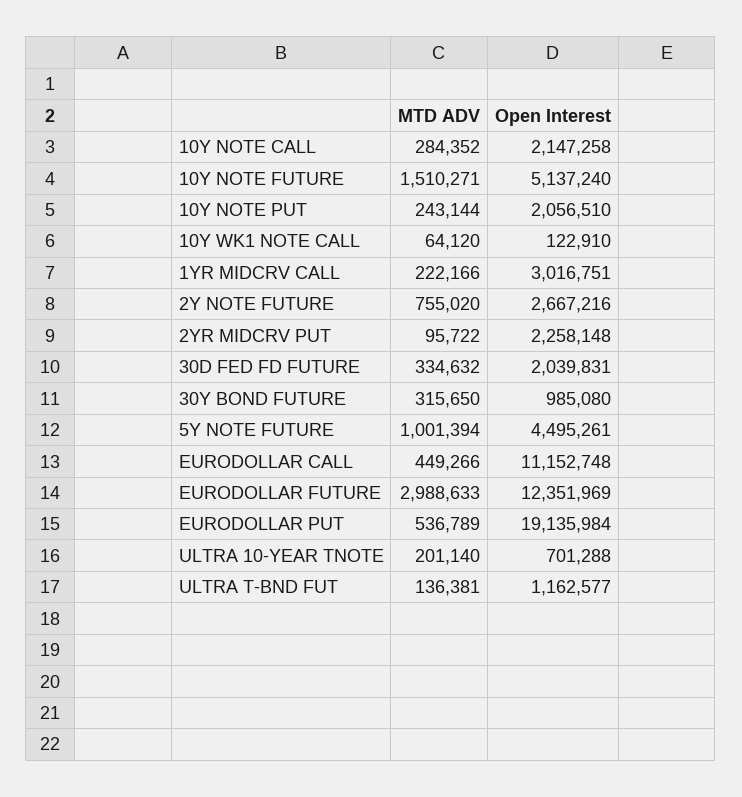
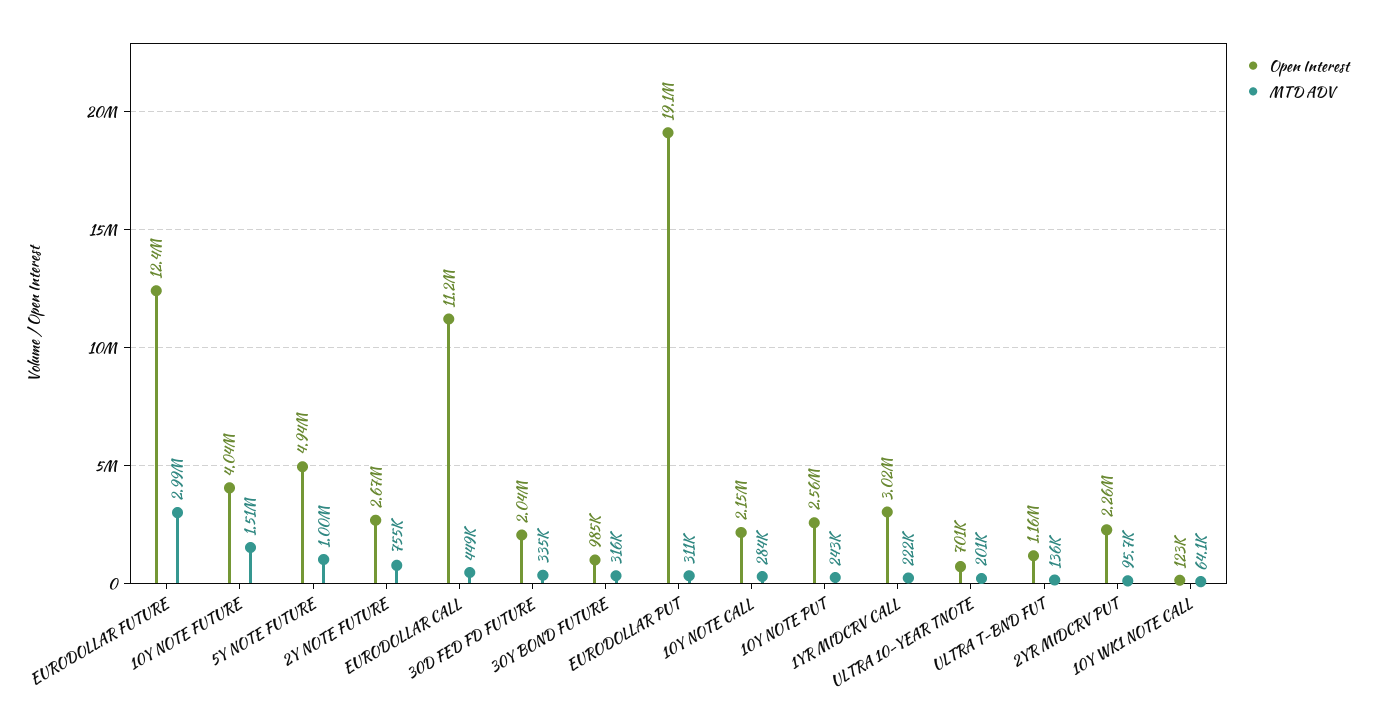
Open Interest, 10Y NOTE FUTURE: 5137240 -> 4040000
Open Interest, 10Y NOTE PUT: 2056510 -> 2560000
Open Interest, 5Y NOTE FUTURE: 4495261 -> 4940000
MTD ADV, EURODOLLAR PUT: 536789 -> 311000

